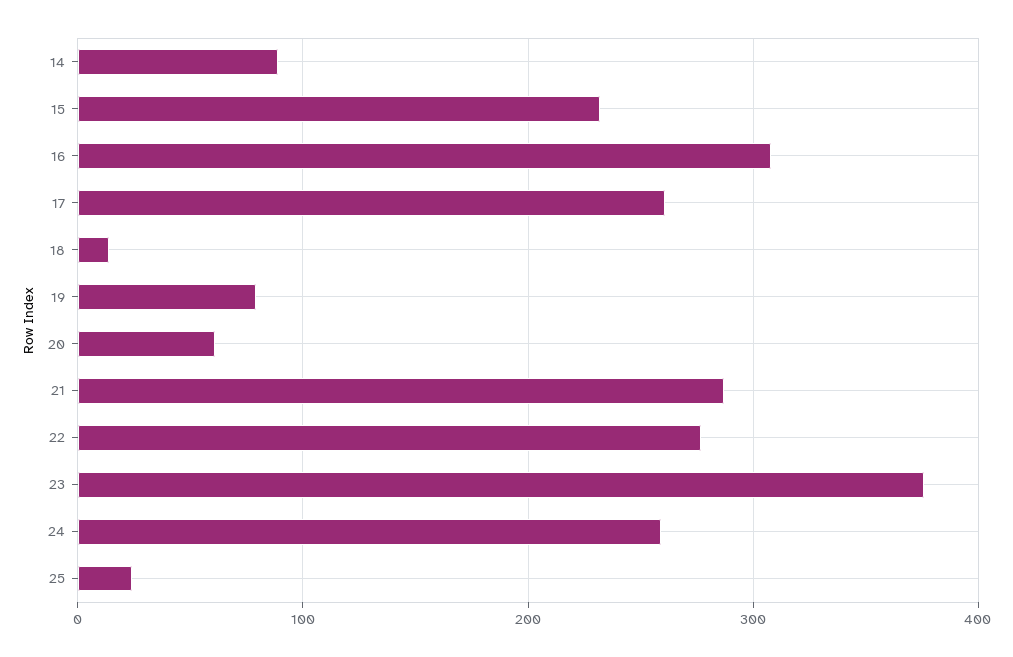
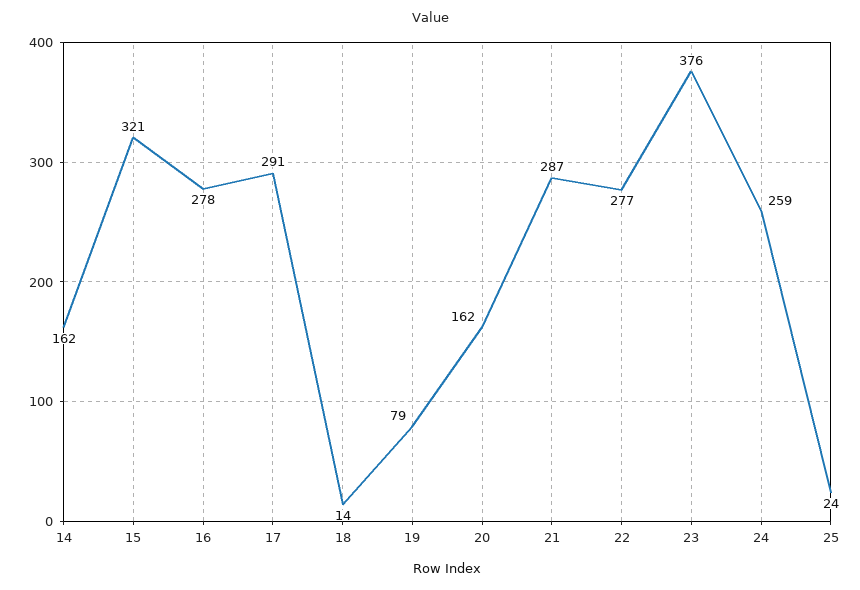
14: 90 -> 162
15: 230 -> 321
16: 310 -> 278
17: 260 -> 291
20: 60 -> 162

